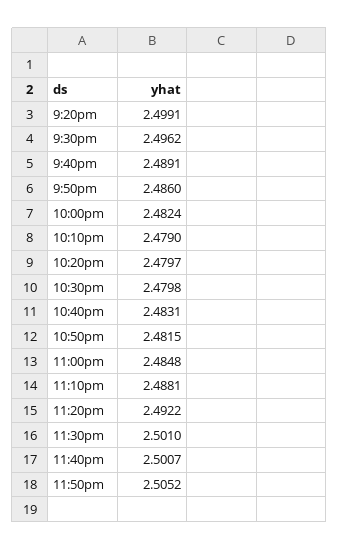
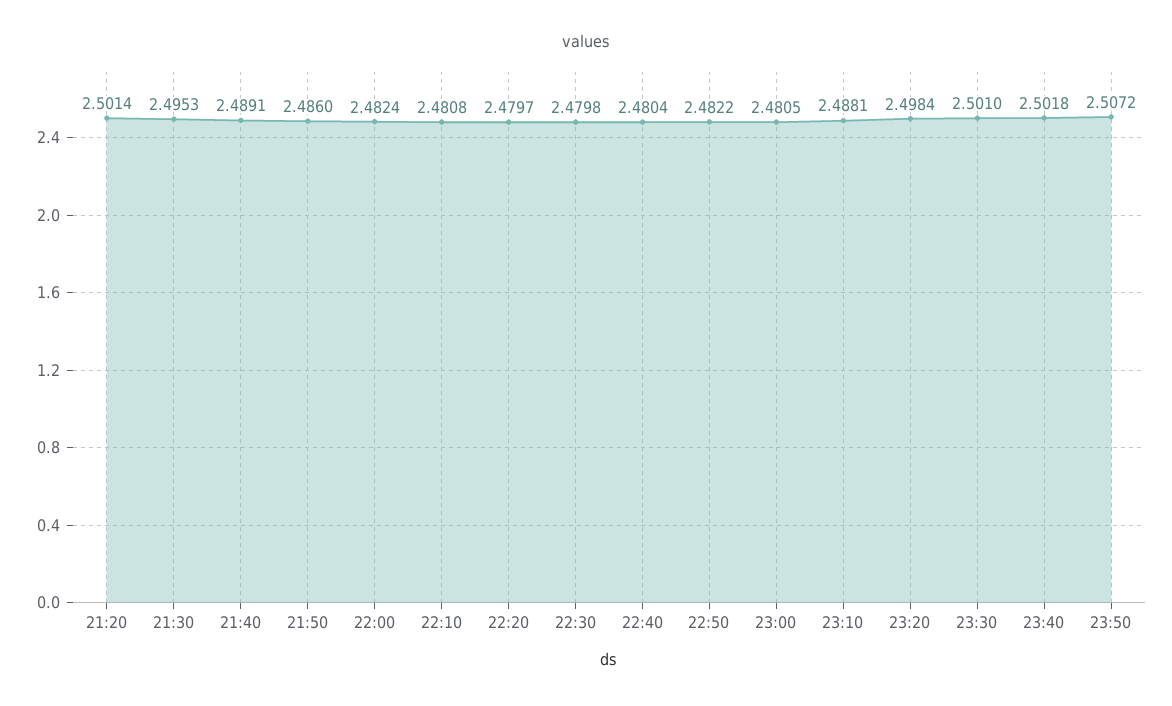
9:20pm: 2.4991 -> 2.5014
9:30pm: 2.4962 -> 2.4953
10:10pm: 2.479 -> 2.4808
10:40pm: 2.4831 -> 2.4804
10:50pm: 2.4815 -> 2.4822
11:00pm: 2.4848 -> 2.4805
11:20pm: 2.4922 -> 2.4984
11:40pm: 2.5007 -> 2.5018
11:50pm: 2.5052 -> 2.5072

